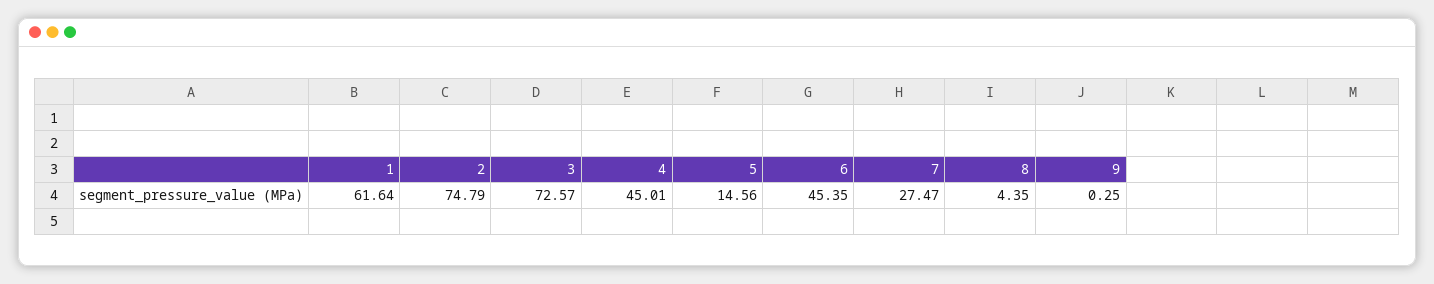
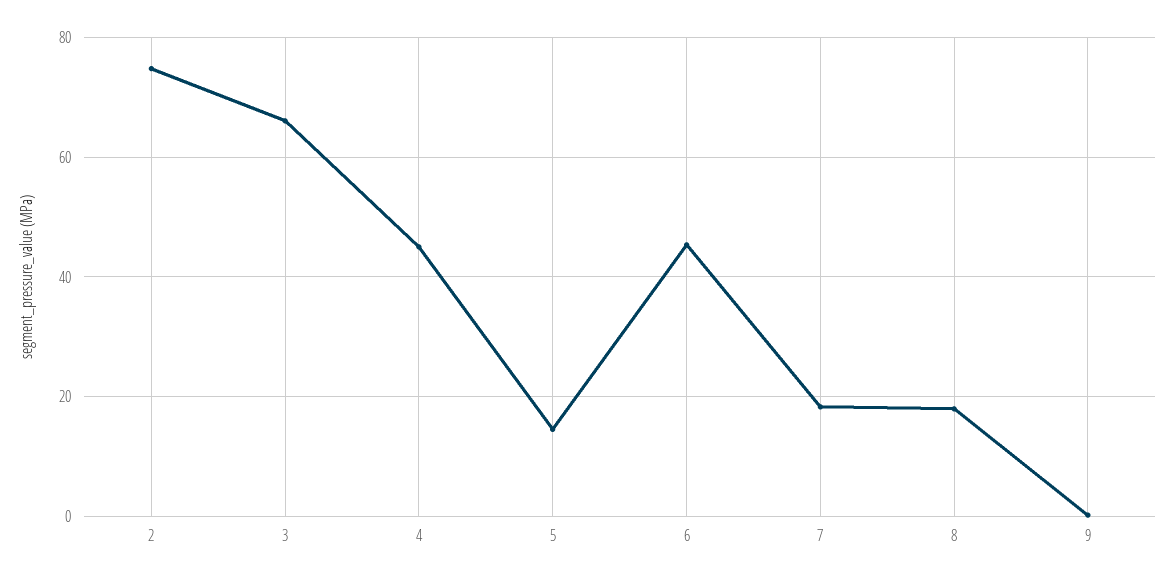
1: 61.64 -> none
3: 72.57 -> 66
7: 27.47 -> 18
8: 4.35 -> 18

